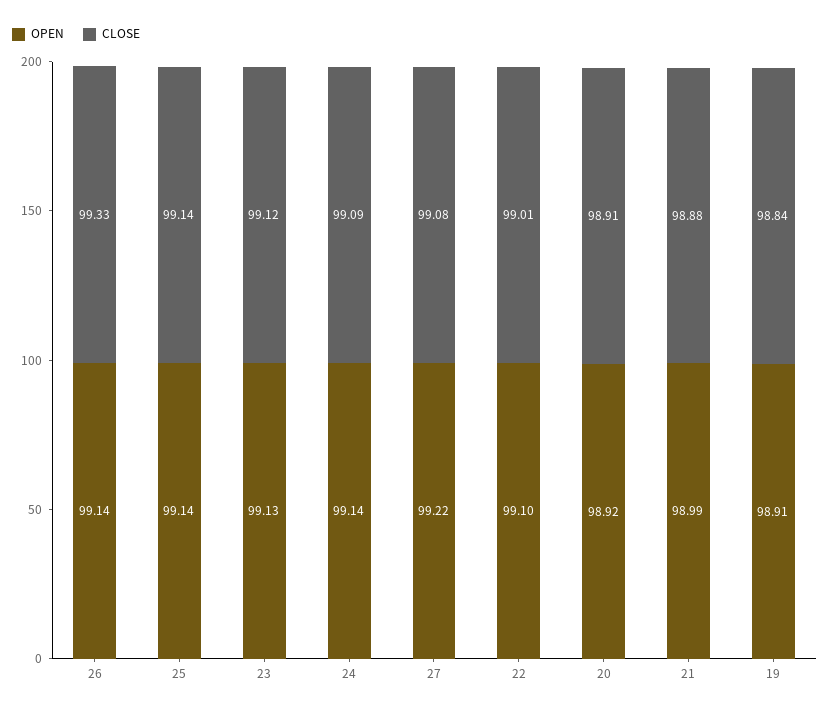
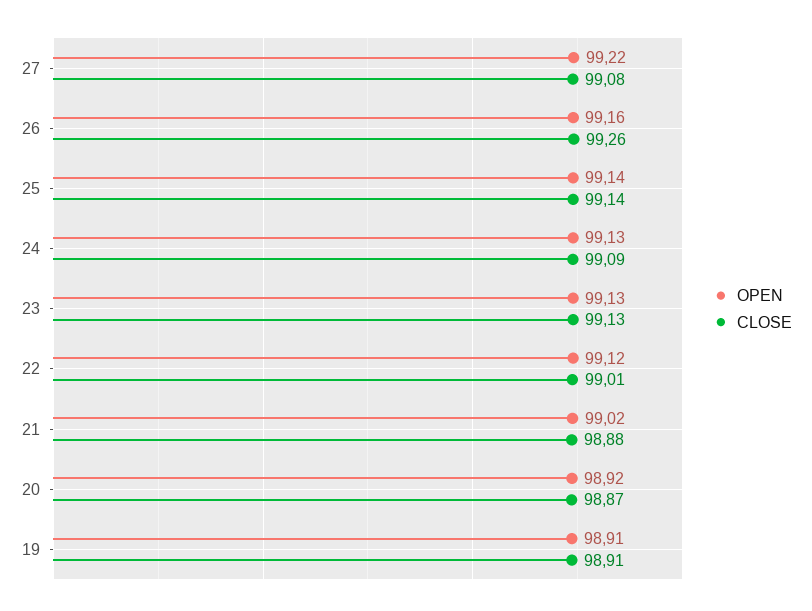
OPEN, 26: 99.14 -> 99.16
CLOSE, 26: 99.33 -> 99.26
CLOSE, 23: 99.12 -> 99.13
OPEN, 24: 99.14 -> 99.13
OPEN, 22: 99.1 -> 99.12
CLOSE, 20: 98.91 -> 98.87
OPEN, 21: 98.99 -> 99.02
CLOSE, 19: 98.84 -> 98.91

